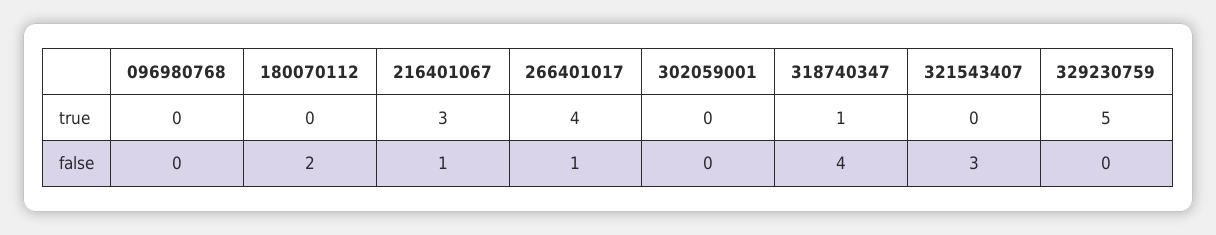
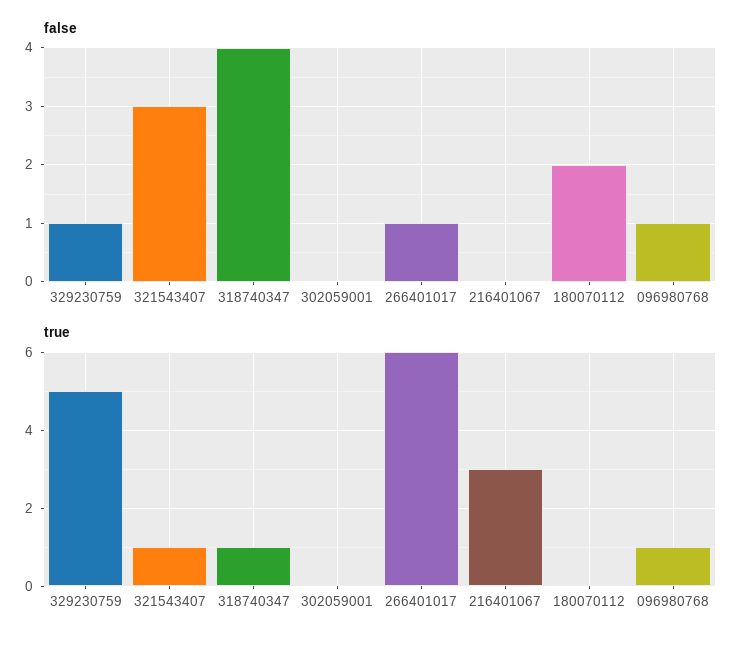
true, 096980768: 0 -> 1
true, 266401017: 4 -> 6
true, 321543407: 0 -> 1
false, 096980768: 0 -> 1
false, 216401067: 1 -> 0
false, 329230759: 0 -> 1

